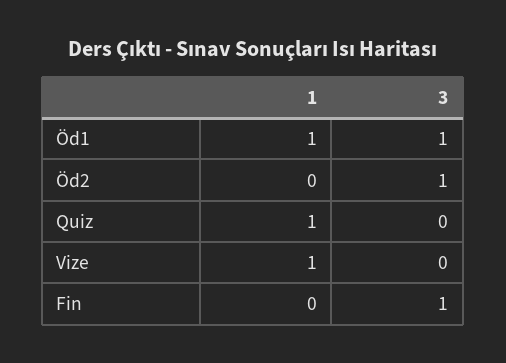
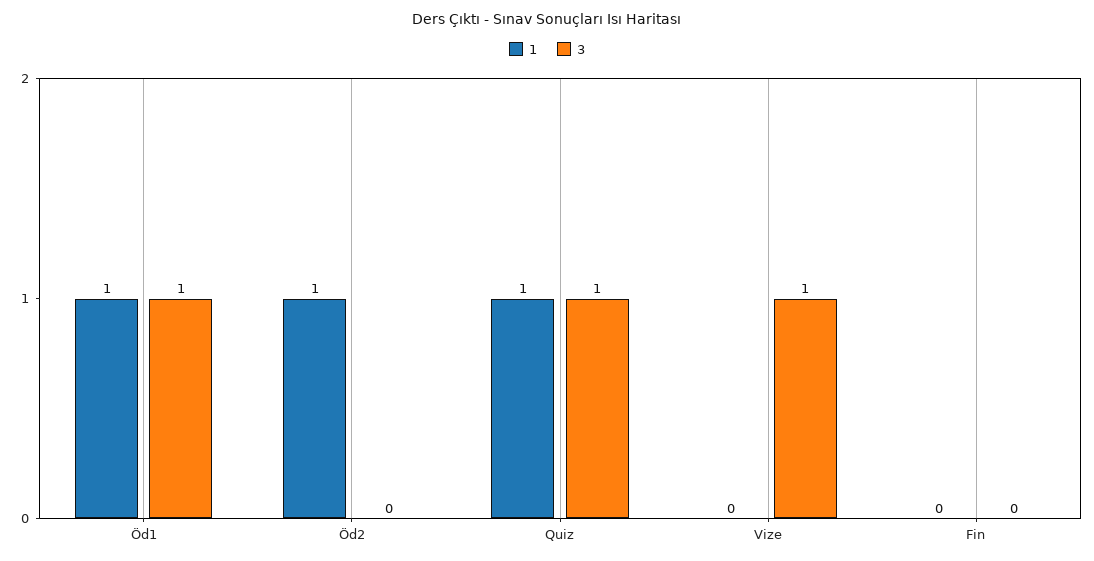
1, Öd2: 0 -> 1
3, Öd2: 1 -> 0
3, Quiz: 0 -> 1
1, Vize: 1 -> 0
3, Vize: 0 -> 1
3, Fin: 1 -> 0

